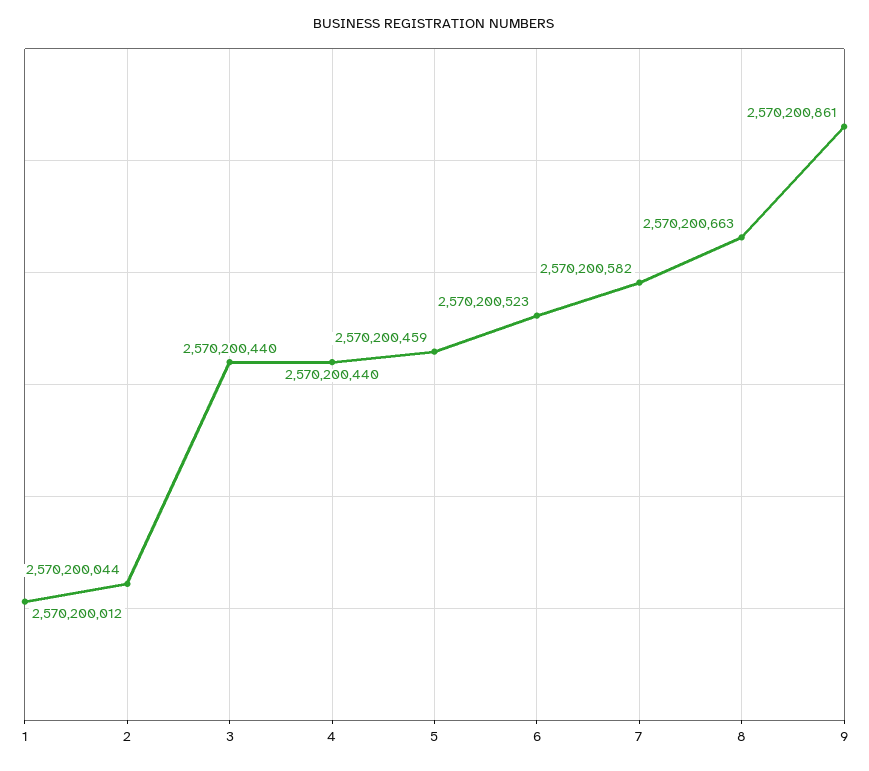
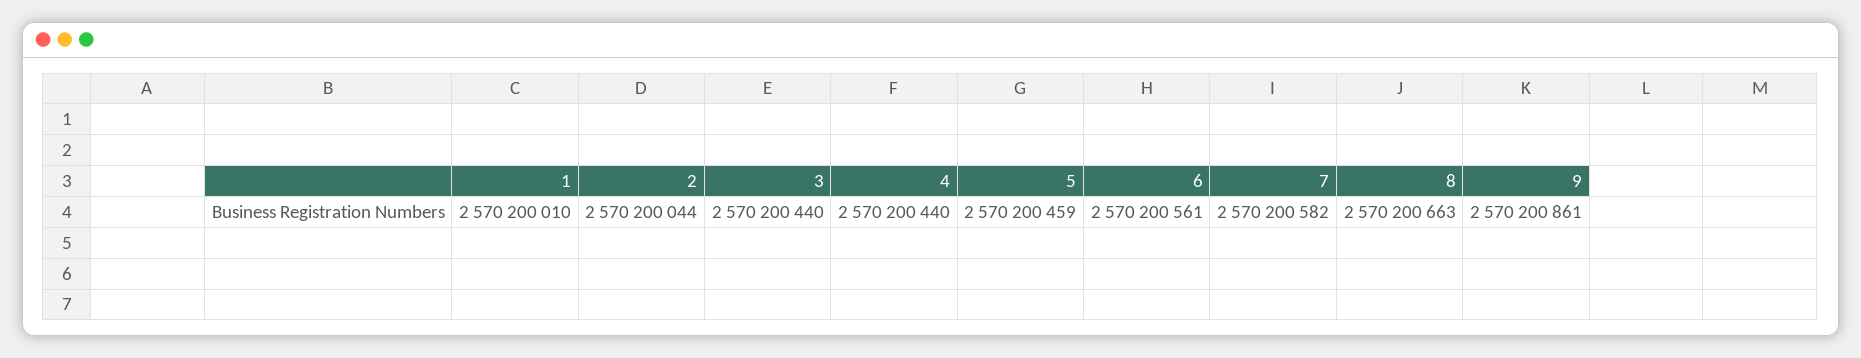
1: 2570200012 -> 2570200010
6: 2570200523 -> 2570200561

